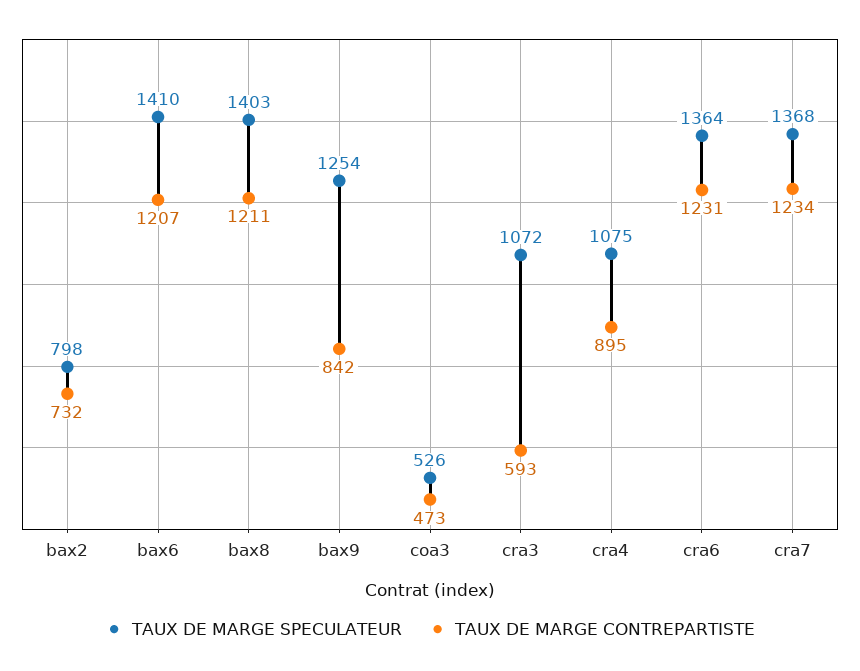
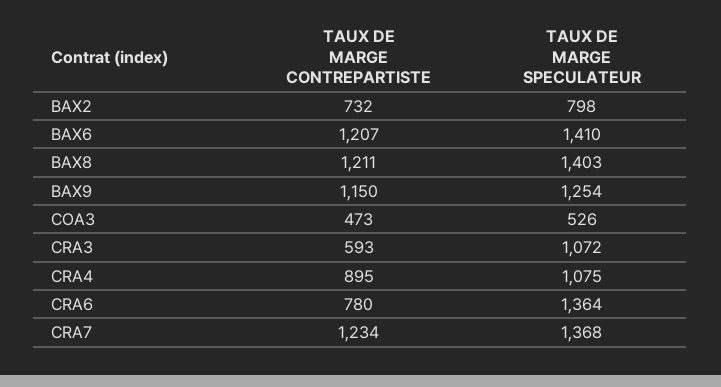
TAUX DE MARGE CONTREPARTISTE, bax9: 842 -> 1150
TAUX DE MARGE CONTREPARTISTE, cra6: 1231 -> 780

